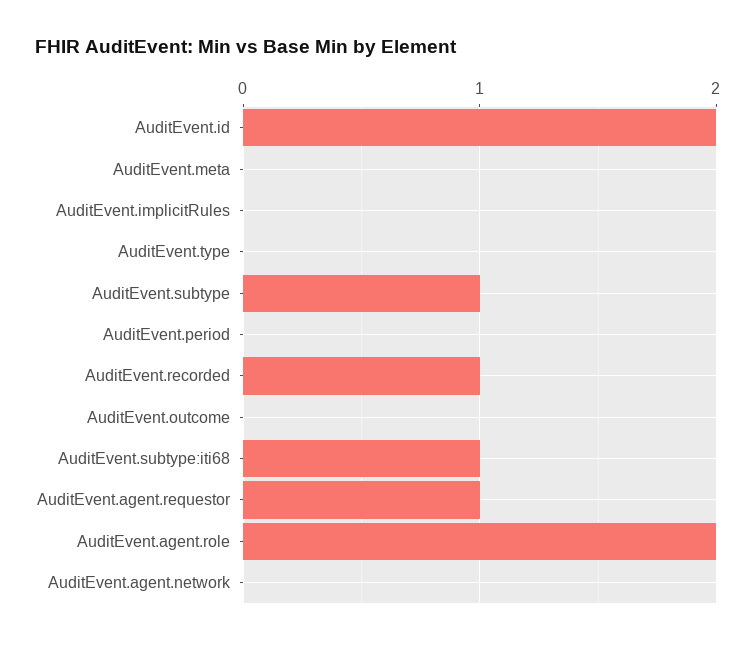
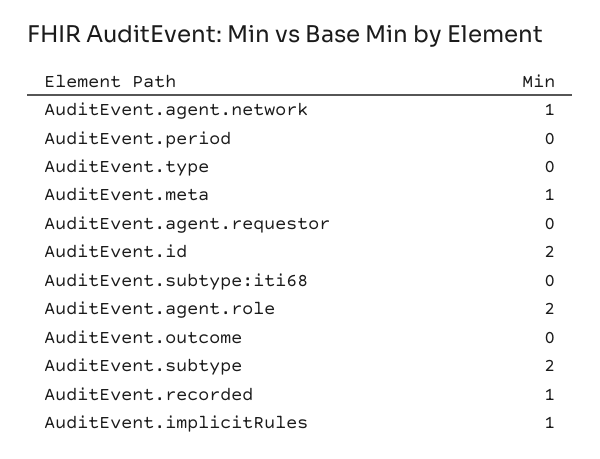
AuditEvent.meta: 0 -> 1
AuditEvent.implicitRules: 0 -> 1
AuditEvent.subtype: 1 -> 2
AuditEvent.subtype:iti68: 1 -> 0
AuditEvent.agent.requestor: 1 -> 0
AuditEvent.agent.network: 0 -> 1

